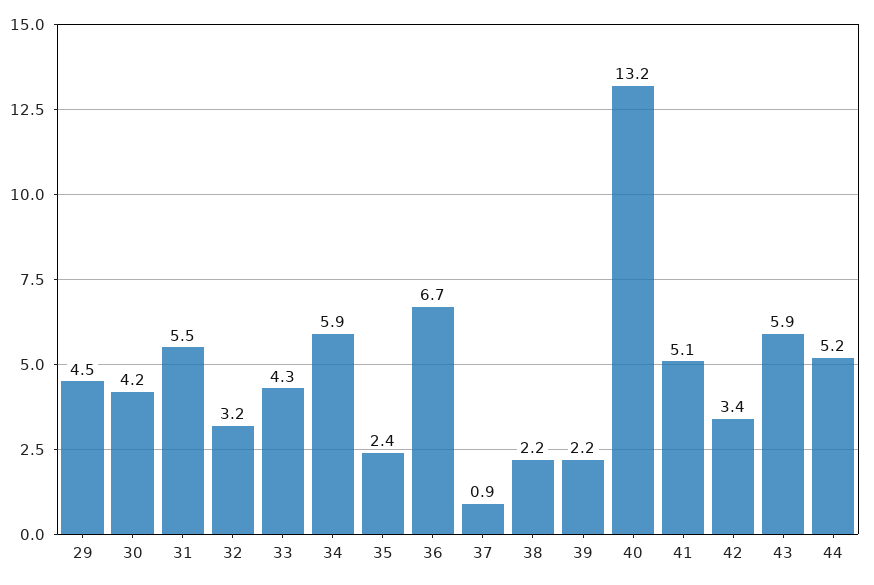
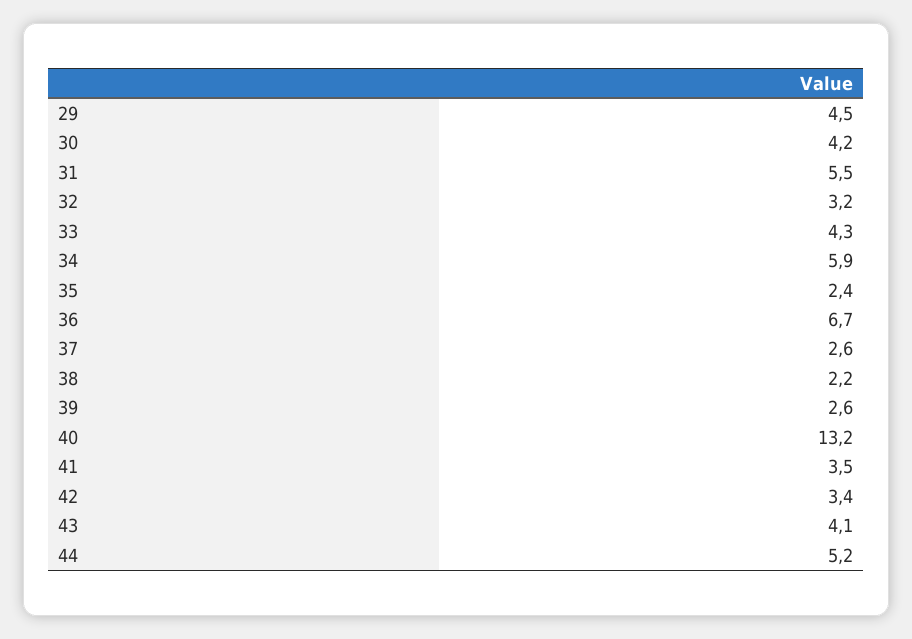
37: 0.9 -> 2.6
39: 2.2 -> 2.6
41: 5.1 -> 3.5
43: 5.9 -> 4.1

